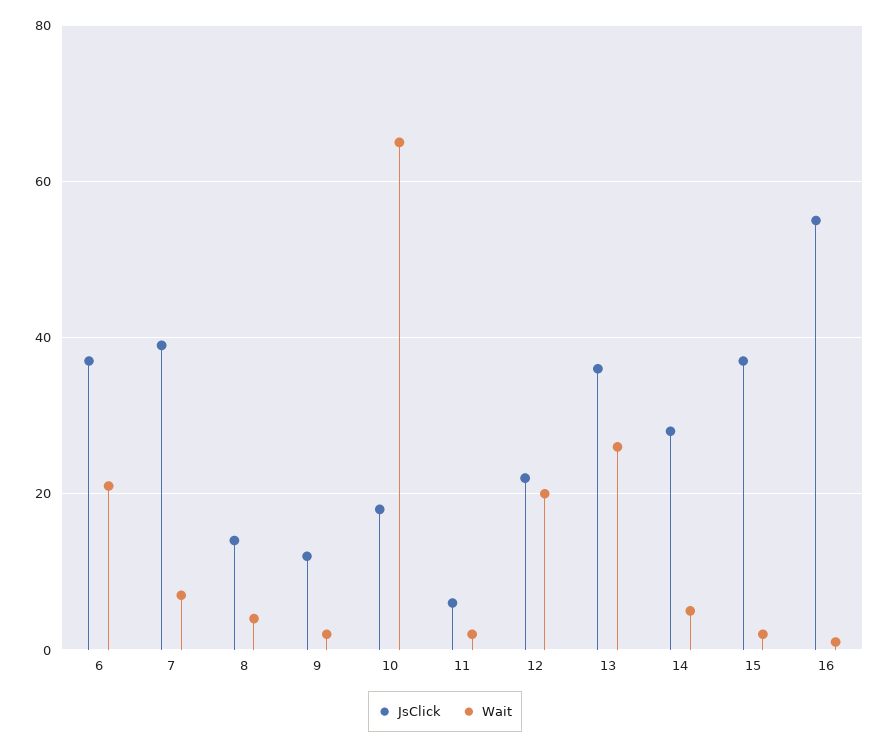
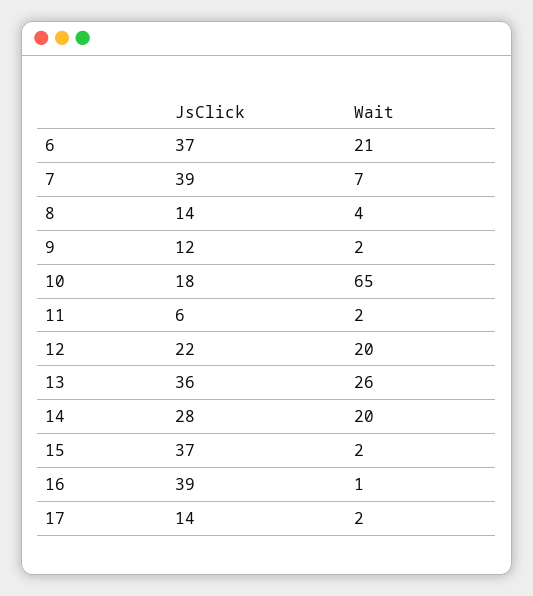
Wait, 14: 5 -> 20
JsClick, 16: 55 -> 39
JsClick, 17: none -> 14
Wait, 17: none -> 2

